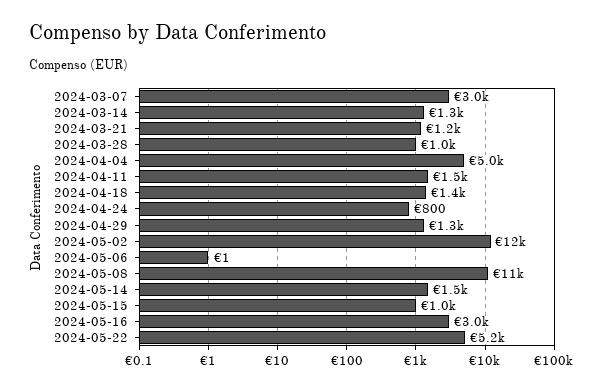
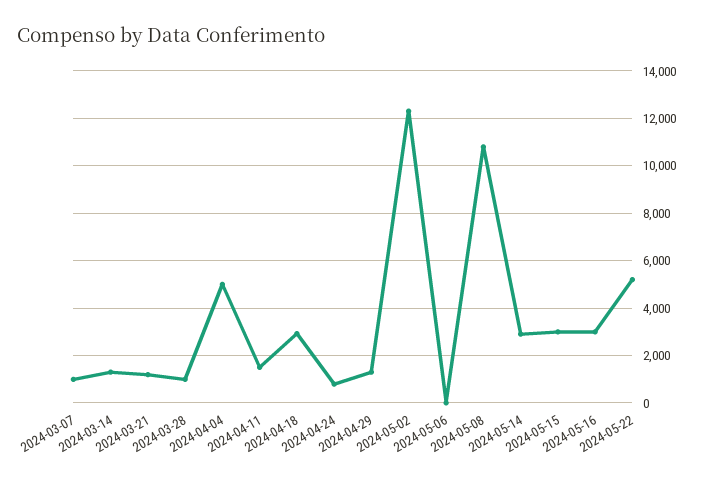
2024-03-07: 3000 -> 1000
2024-04-18: 1400 -> 3000
2024-05-14: 1500 -> 3000
2024-05-15: 1000 -> 3000

